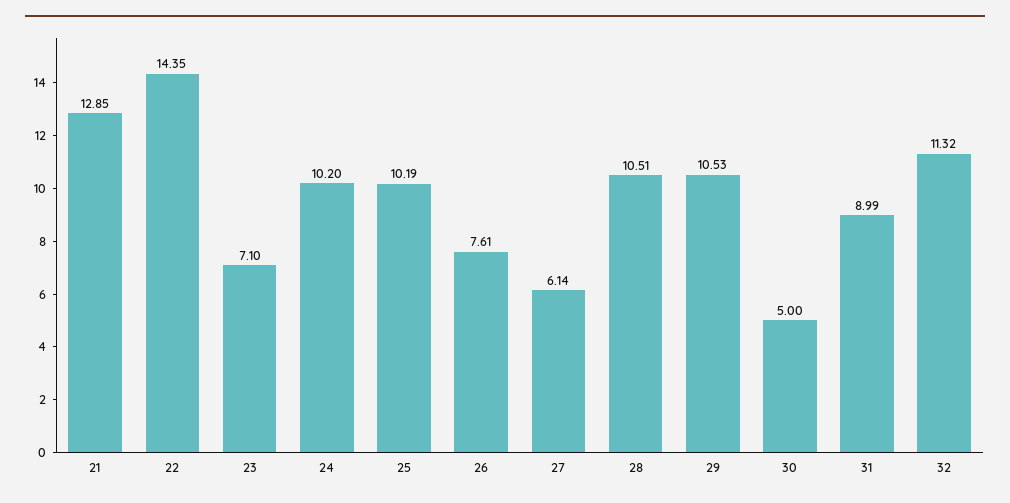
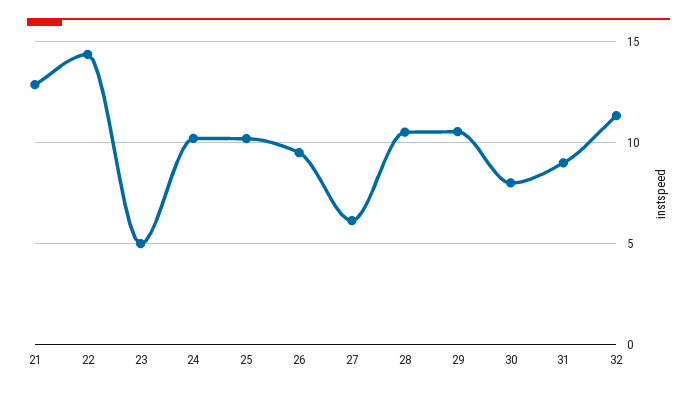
23: 7.1 -> 5
26: 7.61 -> 9.5
30: 5 -> 8

